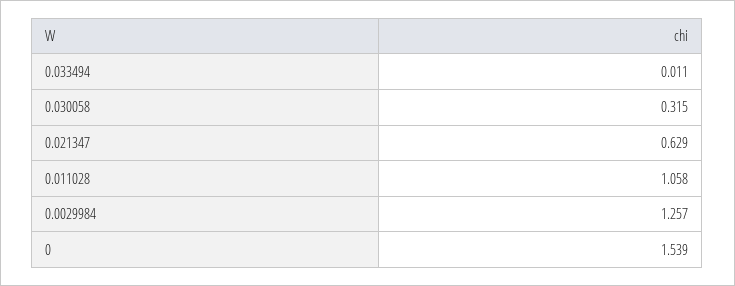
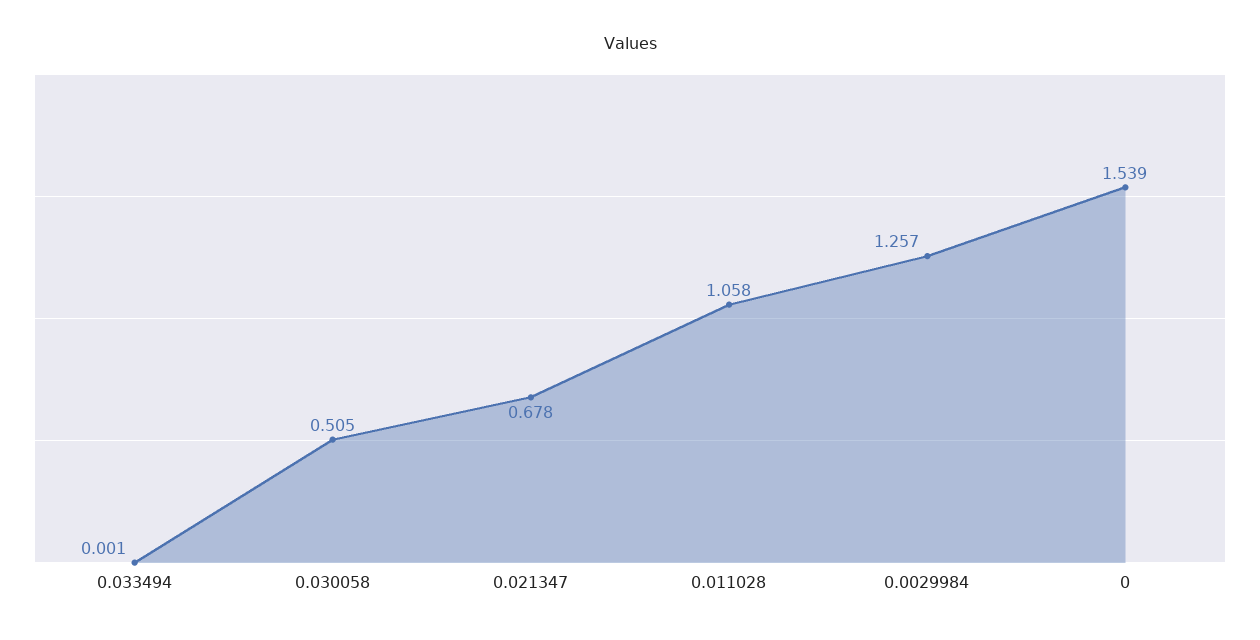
0.033494: 0.011 -> 0.001
0.030058: 0.315 -> 0.505
0.021347: 0.629 -> 0.678

